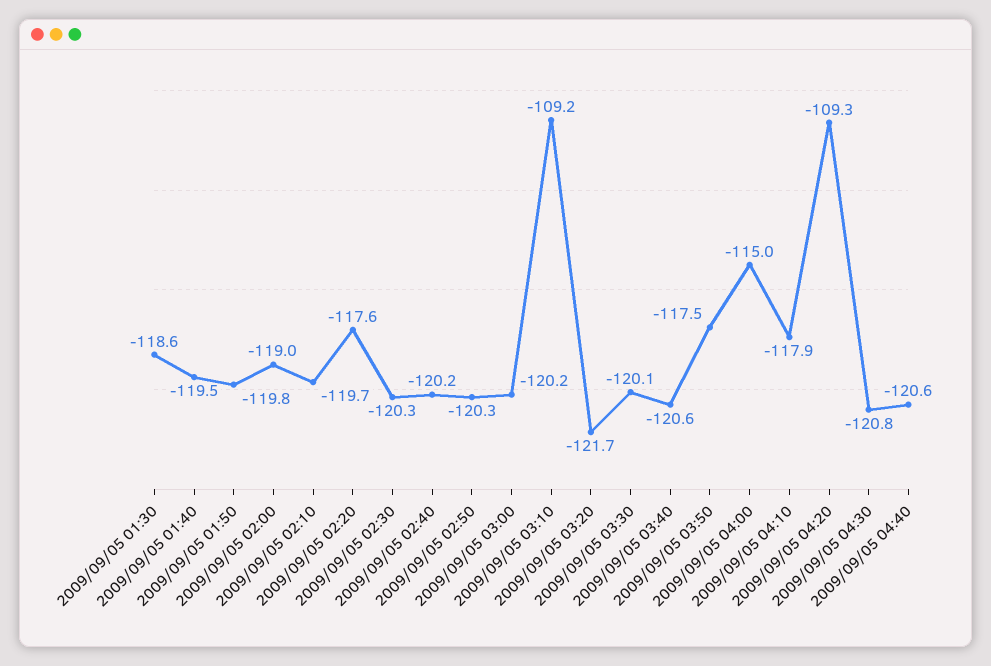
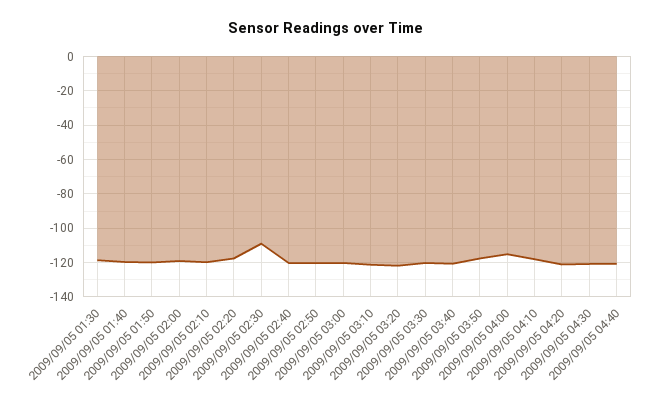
2009/09/05 02:30: -120.3 -> -110
2009/09/05 03:10: -109.2 -> -120
2009/09/05 04:20: -109.3 -> -120

